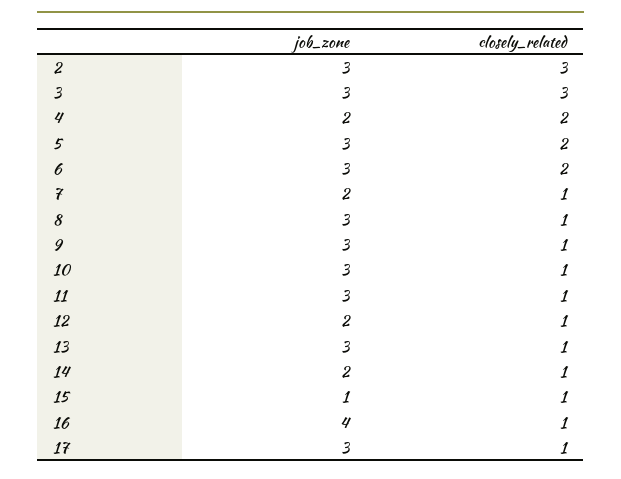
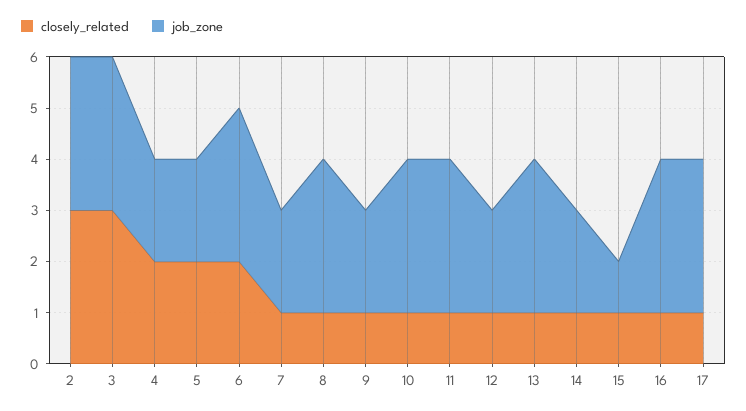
job_zone, 5: 3 -> 2
job_zone, 9: 3 -> 2
job_zone, 16: 4 -> 3

